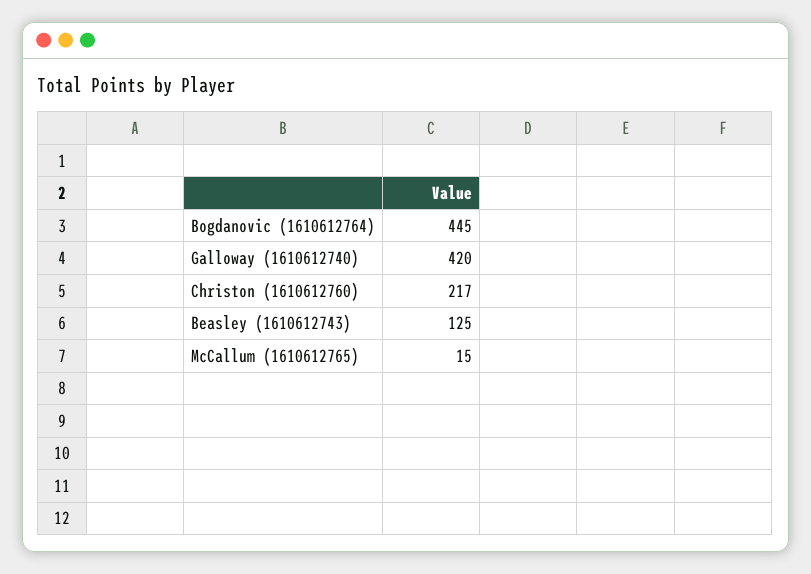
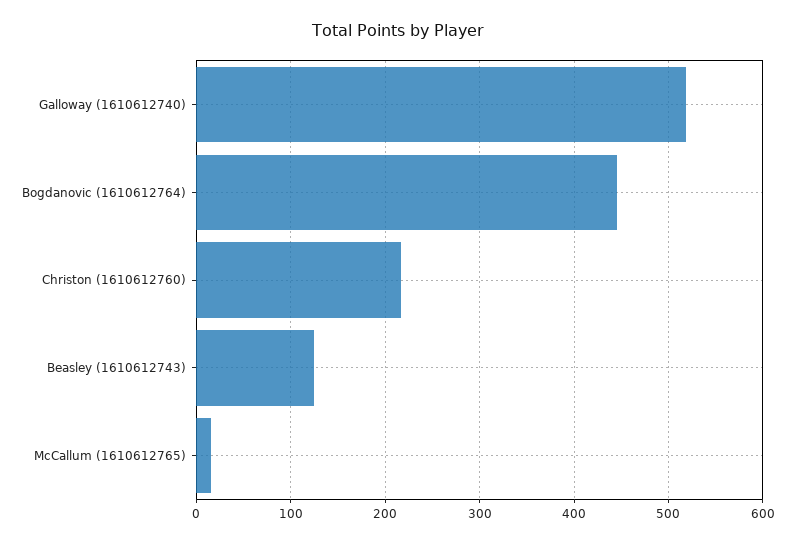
Galloway (1610612740): 420 -> 520

